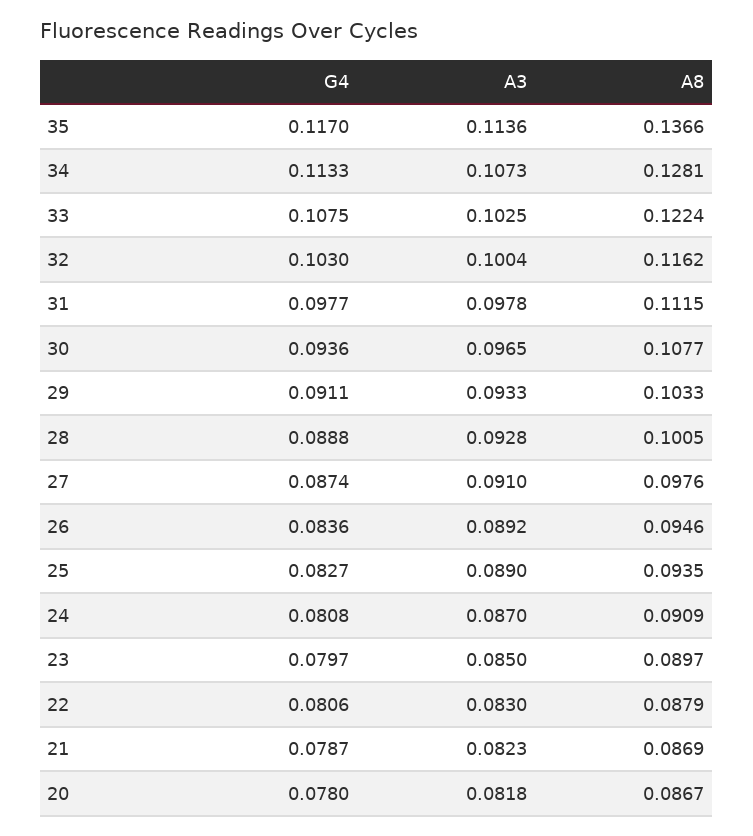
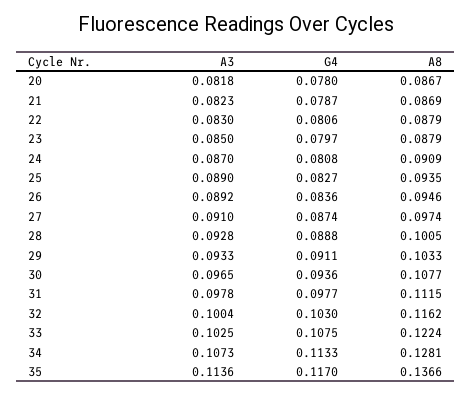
A8, 27: 0.0976 -> 0.0974
A8, 23: 0.0897 -> 0.0879

